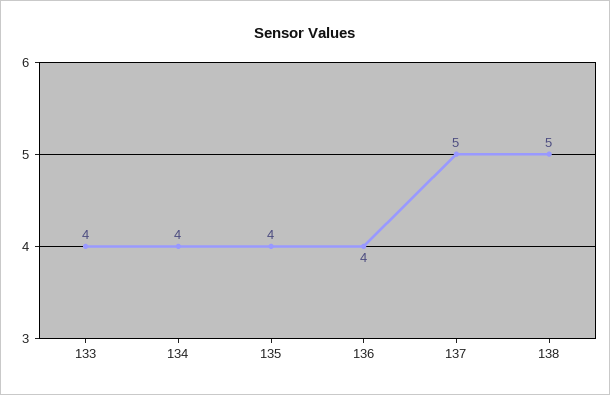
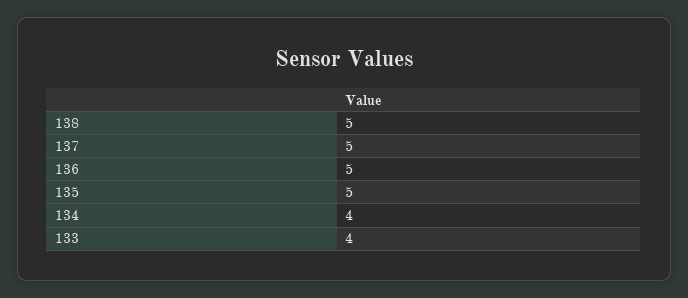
135: 4 -> 5
136: 4 -> 5

